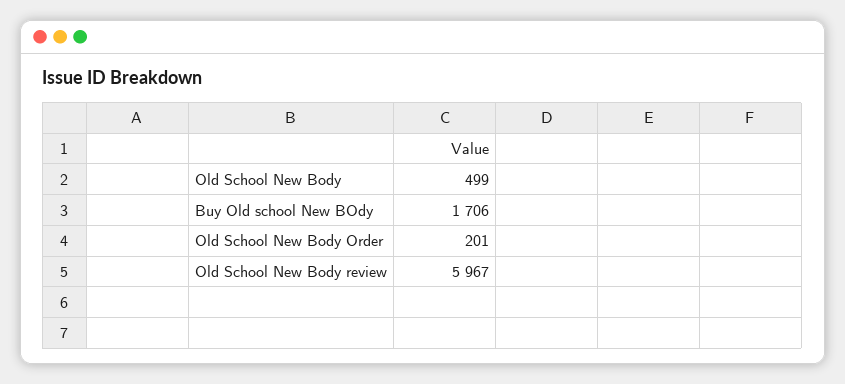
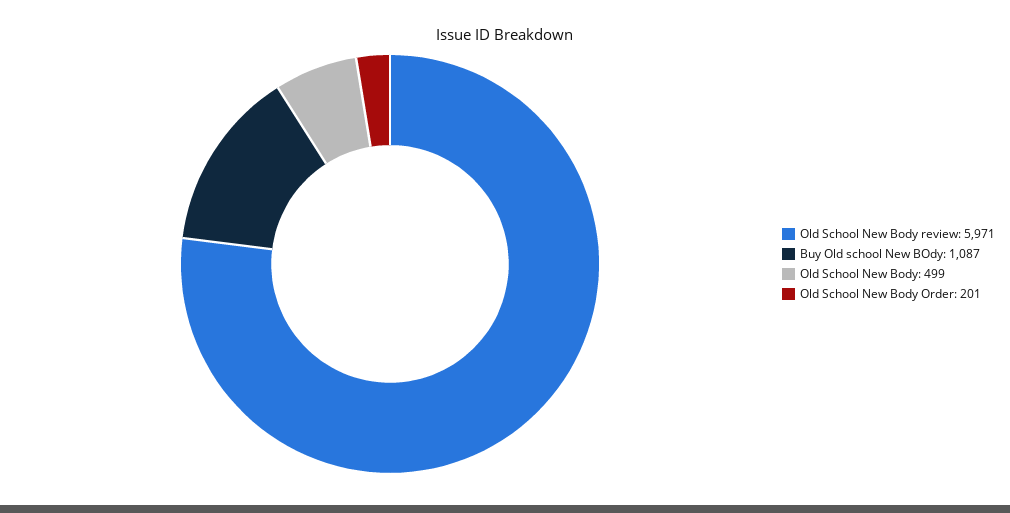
Buy Old school New BOdy: 1706 -> 1087
Old School New Body review: 5967 -> 5971

